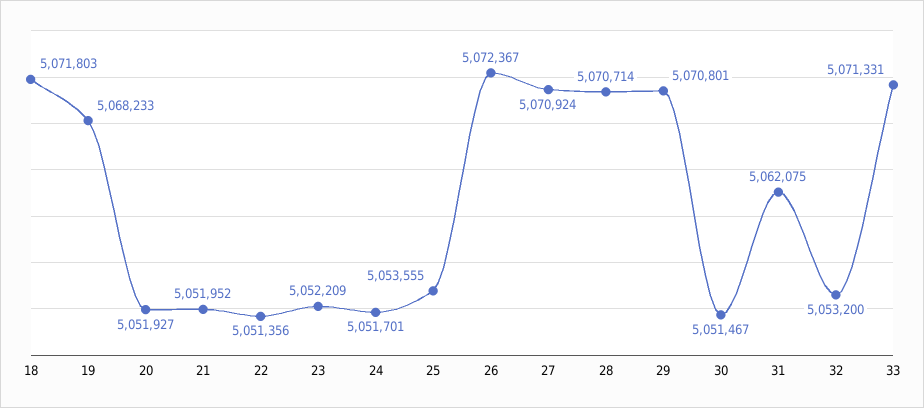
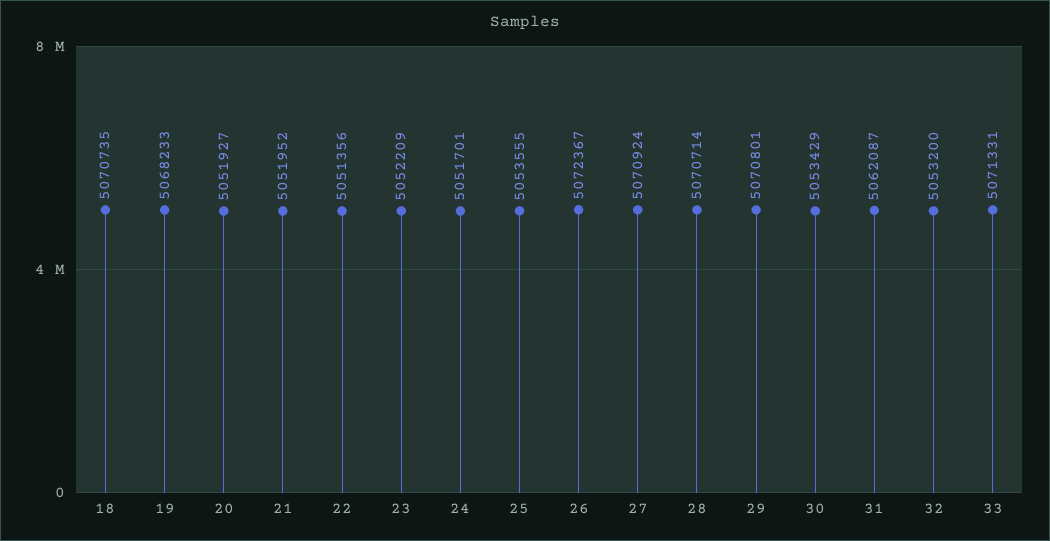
18: 5071803 -> 5070735
30: 5051467 -> 5053429
31: 5062075 -> 5062087

